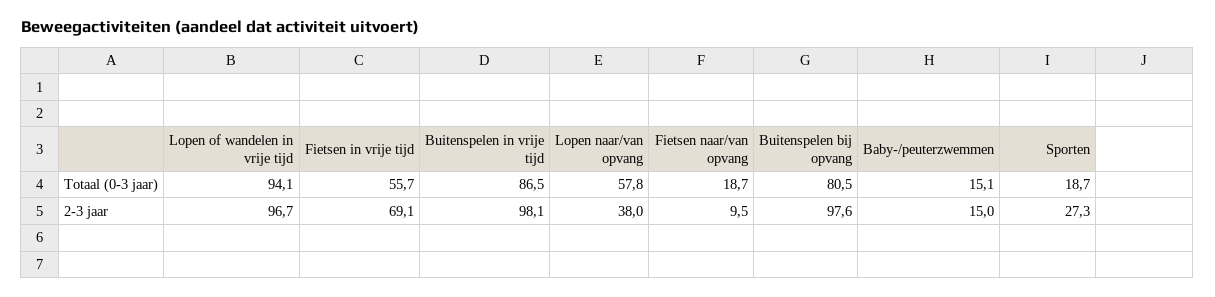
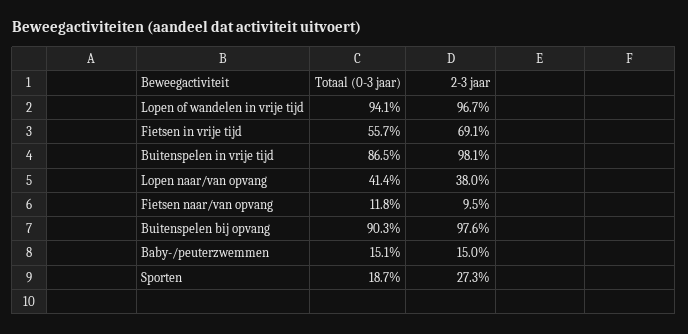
Lopen naar/van opvang, Totaal (0-3 jaar): 57.8 -> 41.4
Fietsen naar/van opvang, Totaal (0-3 jaar): 18.7 -> 11.8
Buitenspelen bij opvang, Totaal (0-3 jaar): 80.5 -> 90.3

